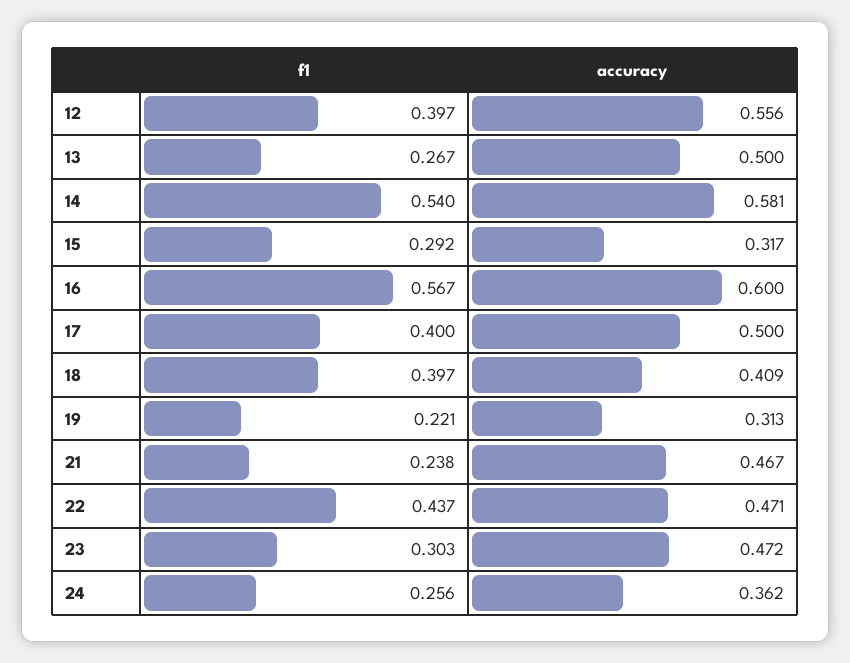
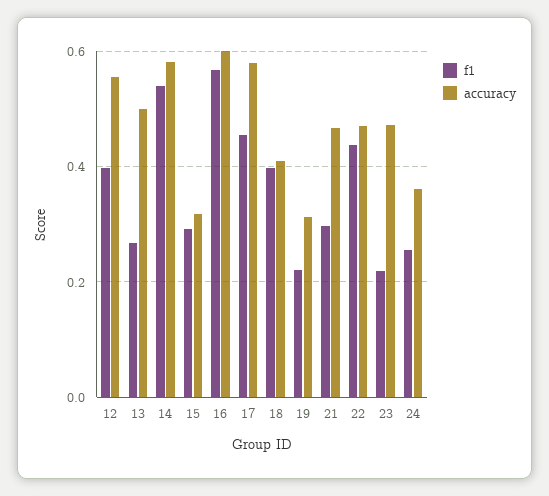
f1, 17: 0.4 -> 0.46
accuracy, 17: 0.5 -> 0.58
f1, 21: 0.238 -> 0.3
f1, 23: 0.303 -> 0.22

